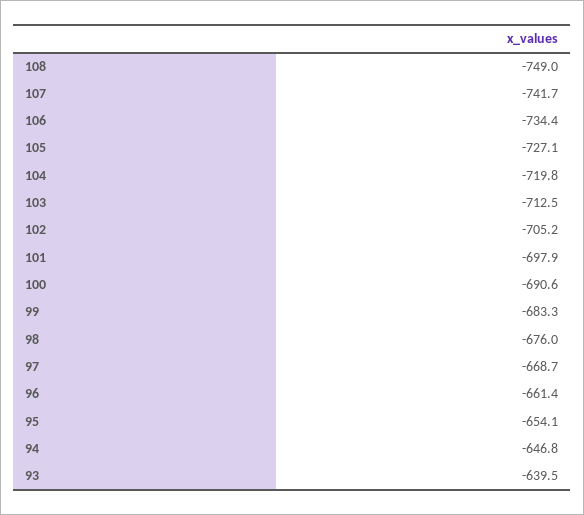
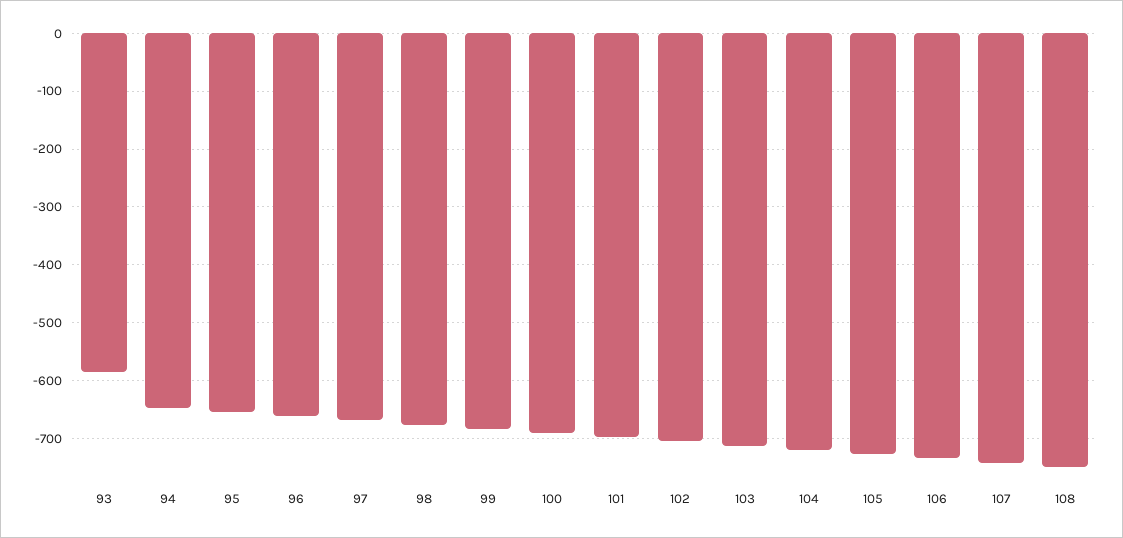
93: -639.5 -> -580

